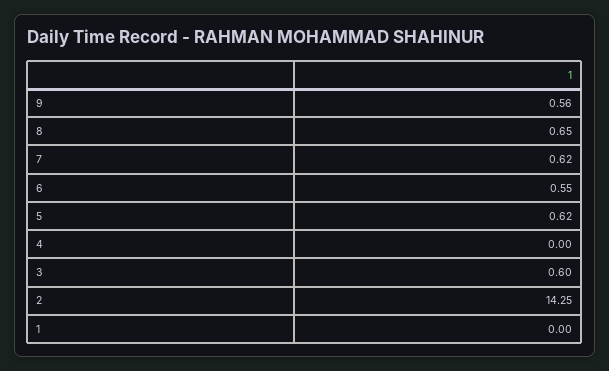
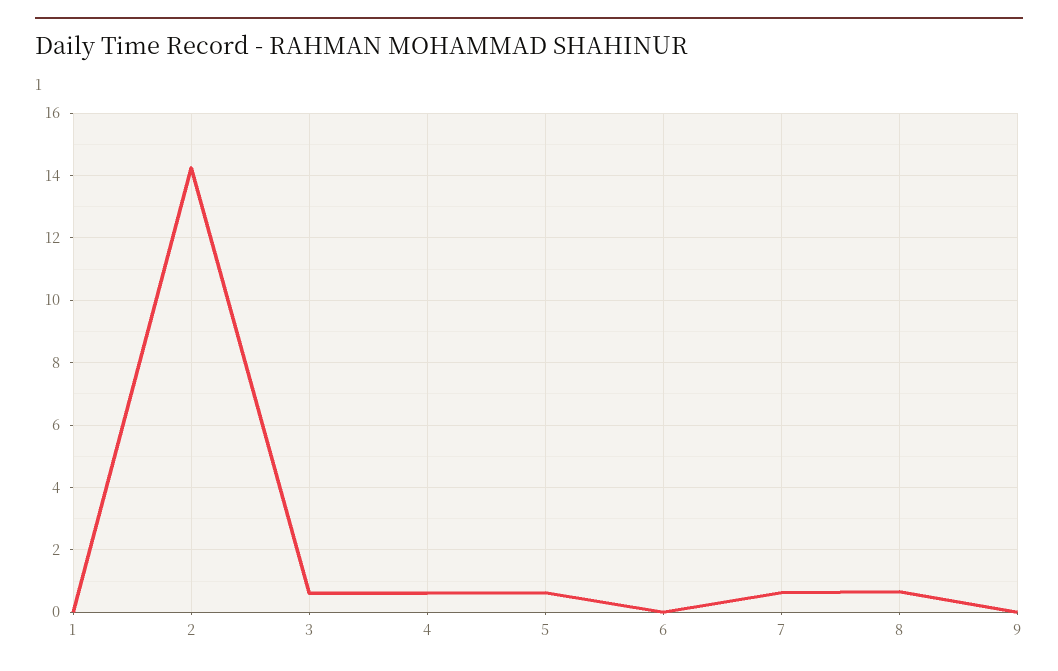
9: 0.56 -> 0
6: 0.55 -> 0
4: 0 -> 0.6

